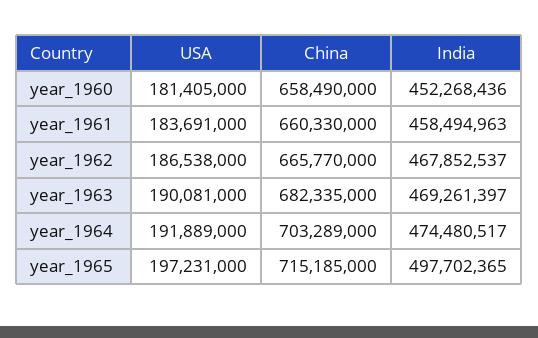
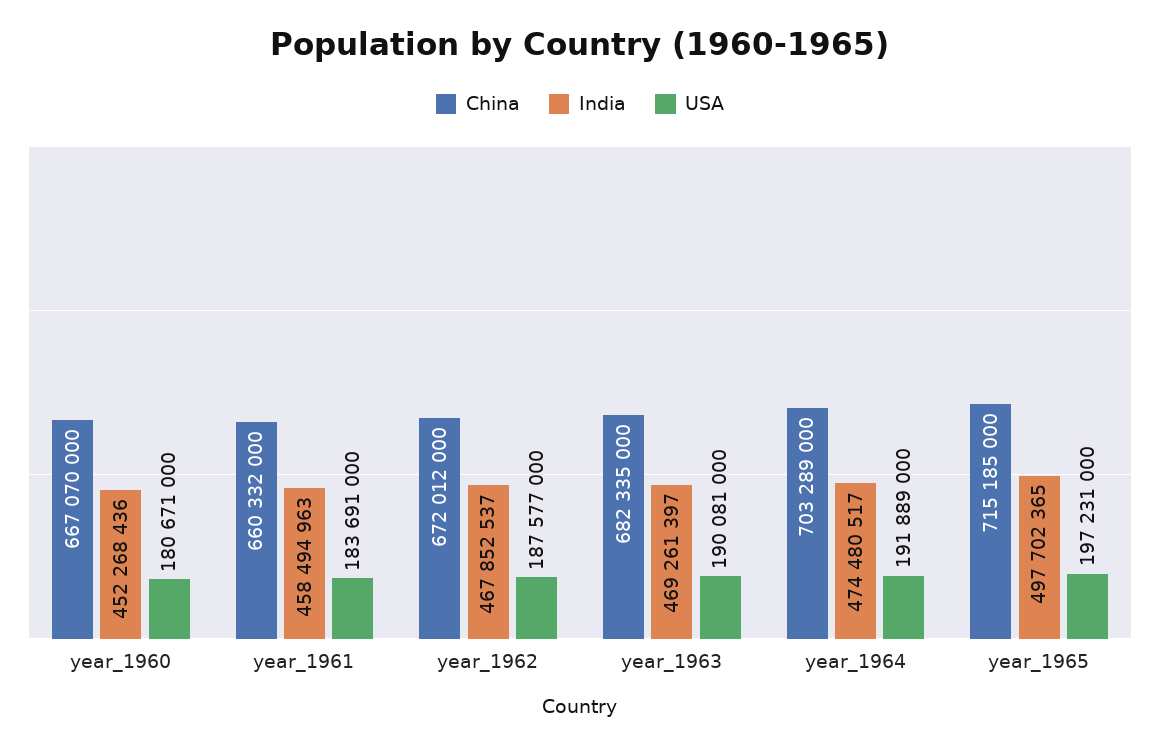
USA, year_1960: 181405000 -> 180671000
China, year_1960: 658490000 -> 667070000
China, year_1961: 660330000 -> 660332000
USA, year_1962: 186538000 -> 187577000
China, year_1962: 665770000 -> 672012000

